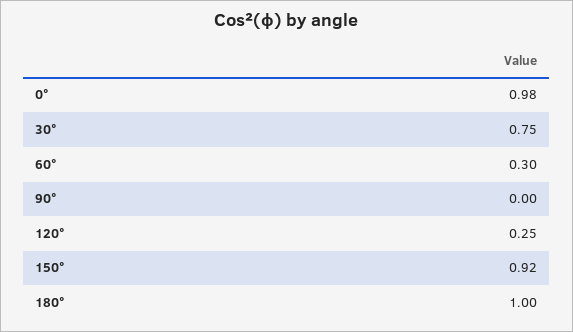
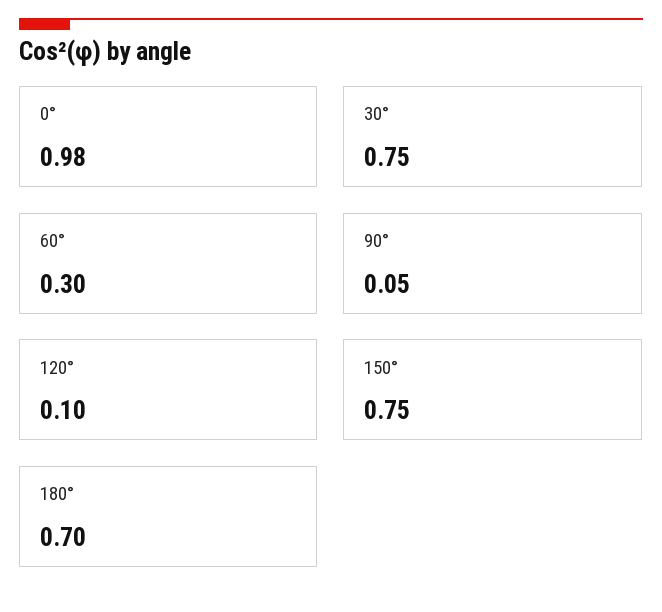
90°: 0 -> 0.05
120°: 0.25 -> 0.1
150°: 0.92 -> 0.75
180°: 1 -> 0.7

